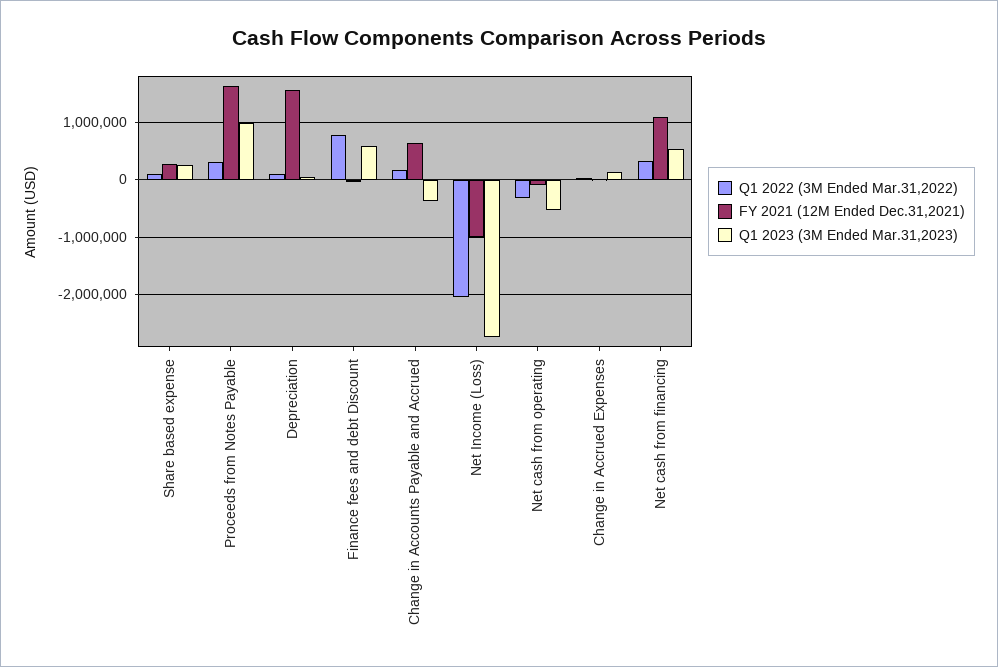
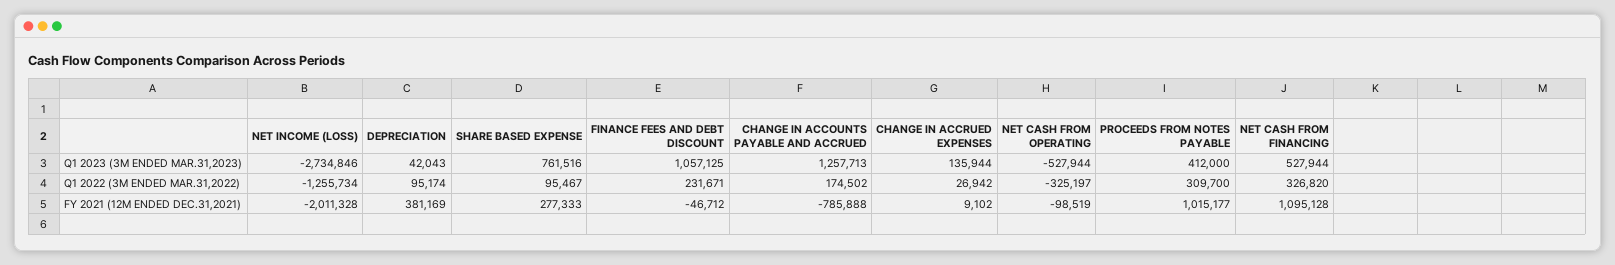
Q1 2023 (3M Ended Mar.31,2023), Share based expense: 200000 -> 761516
FY 2021 (12M Ended Dec.31,2021), Proceeds from Notes Payable: 1600000 -> 1015177
Q1 2023 (3M Ended Mar.31,2023), Proceeds from Notes Payable: 1000000 -> 412000
FY 2021 (12M Ended Dec.31,2021), Depreciation: 1600000 -> 381169
Q1 2022 (3M Ended Mar.31,2022), Finance fees and debt Discount: 800000 -> 231671
Q1 2023 (3M Ended Mar.31,2023), Finance fees and debt Discount: 600000 -> 1057125
FY 2021 (12M Ended Dec.31,2021), Change in Accounts Payable and Accrued: 600000 -> -785888
Q1 2023 (3M Ended Mar.31,2023), Change in Accounts Payable and Accrued: -400000 -> 1257713
Q1 2022 (3M Ended Mar.31,2022), Net Income (Loss): -2000000 -> -1255734
FY 2021 (12M Ended Dec.31,2021), Net Income (Loss): -1000000 -> -2011328

